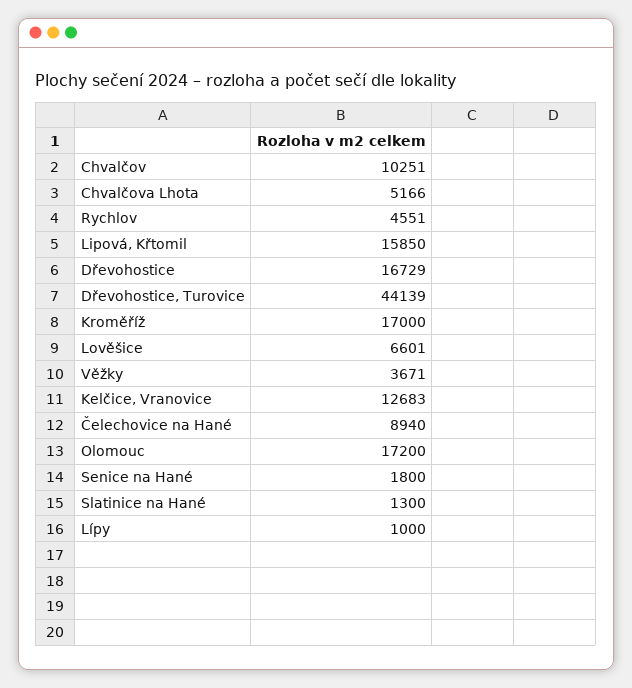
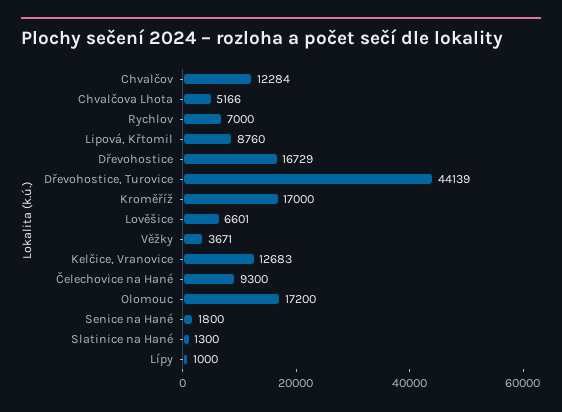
Chvalčov: 10251 -> 12284
Rychlov: 4551 -> 7000
Lipová, Křtomil: 15850 -> 8760
Čelechovice na Hané: 8940 -> 9300

